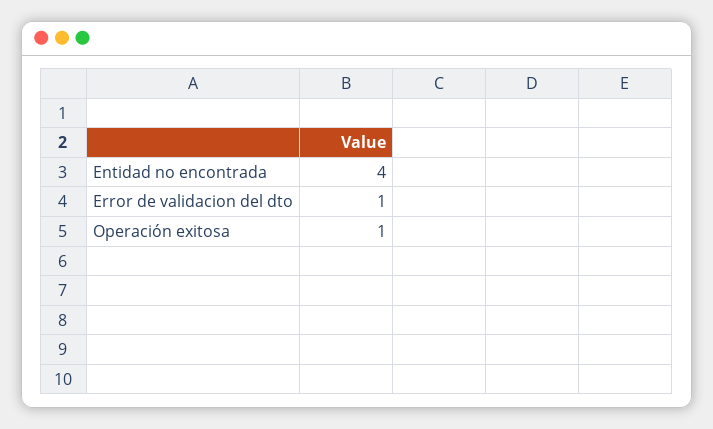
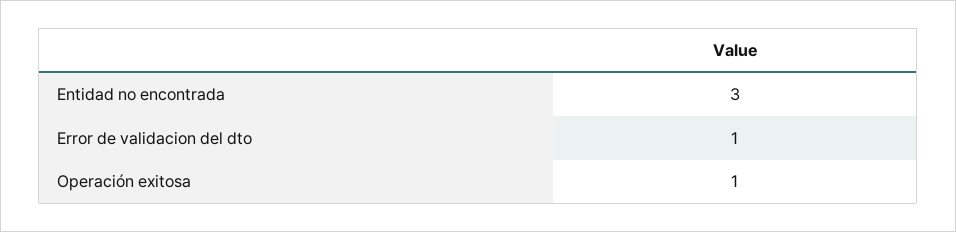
Entidad no encontrada: 4 -> 3

